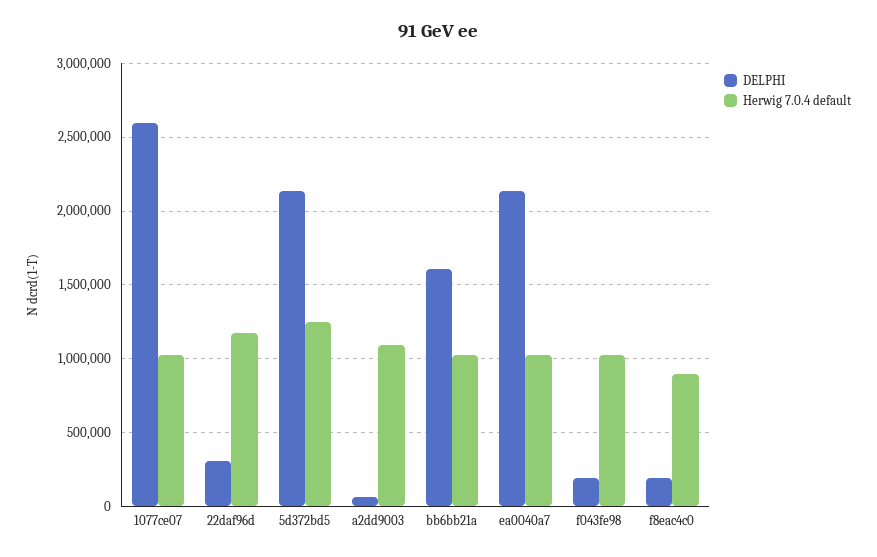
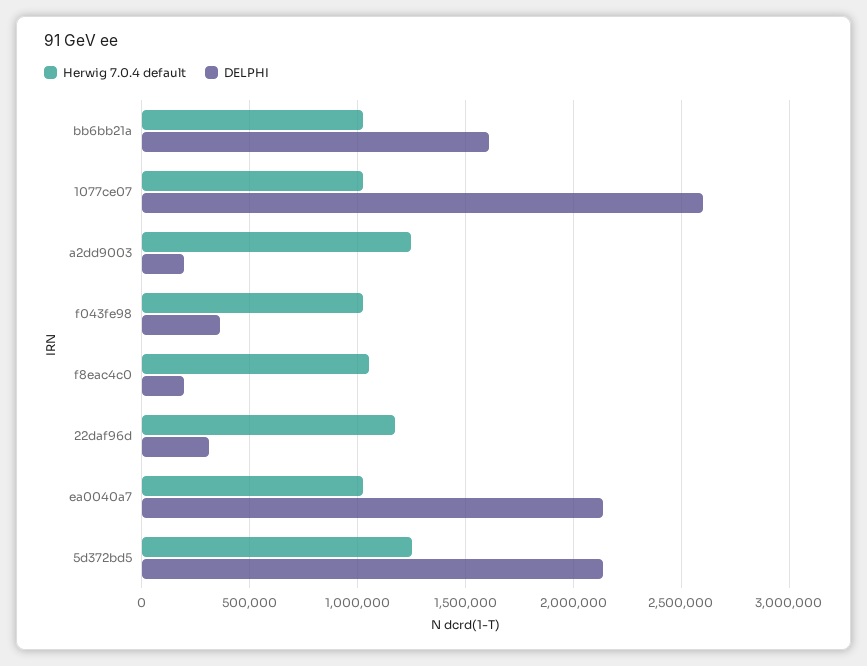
DELPHI, a2dd9003: 50000 -> 200000
Herwig 7.0.4 default, a2dd9003: 1100000 -> 1250000
DELPHI, f043fe98: 200000 -> 350000
Herwig 7.0.4 default, f8eac4c0: 900000 -> 1050000

